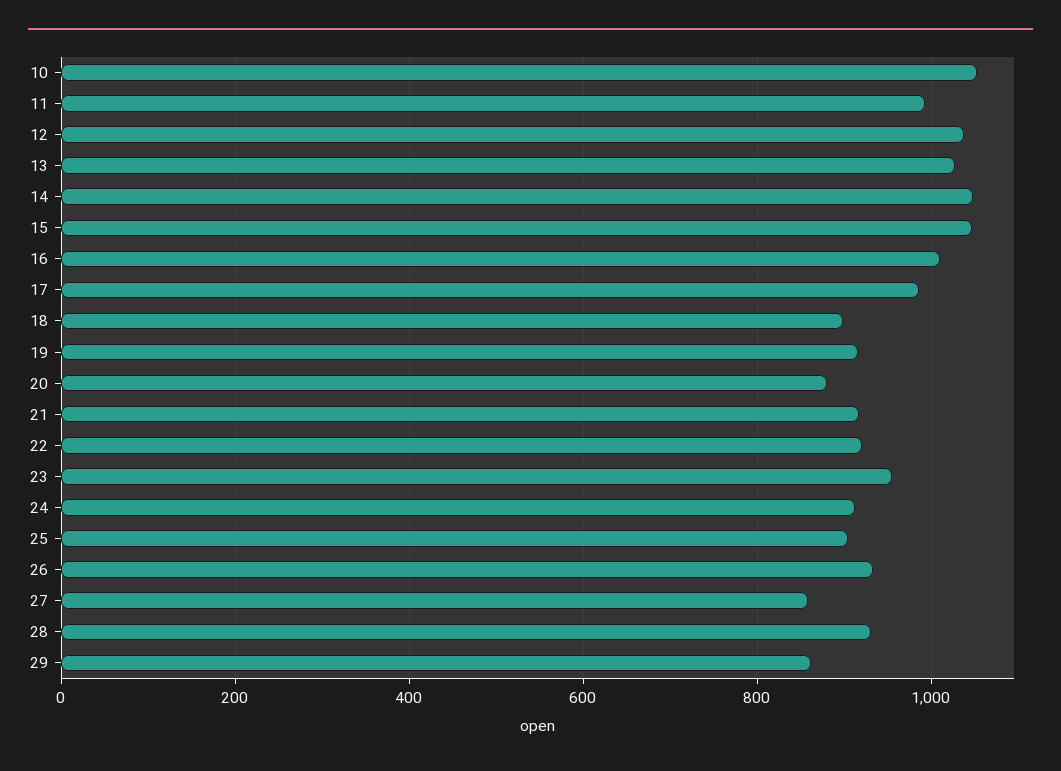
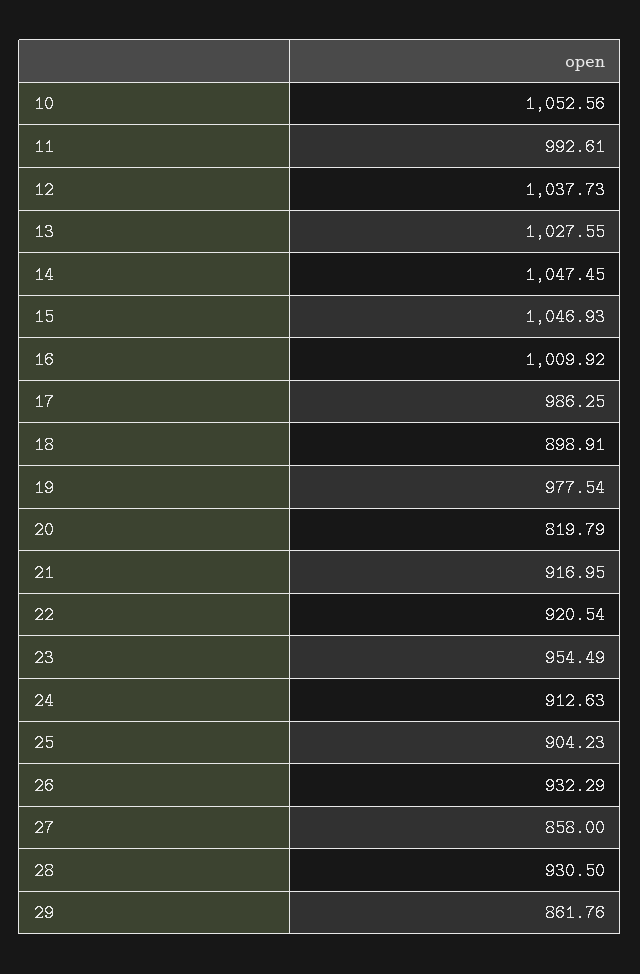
19: 920 -> 977.54
20: 880 -> 819.79

